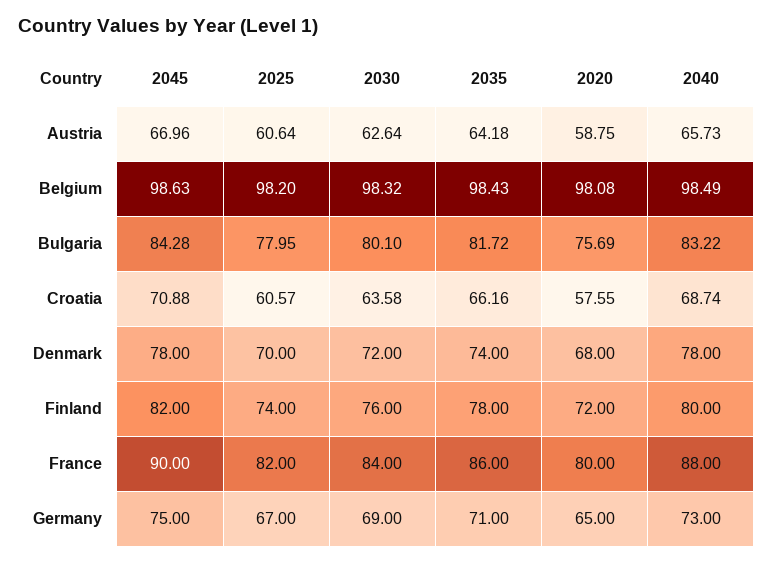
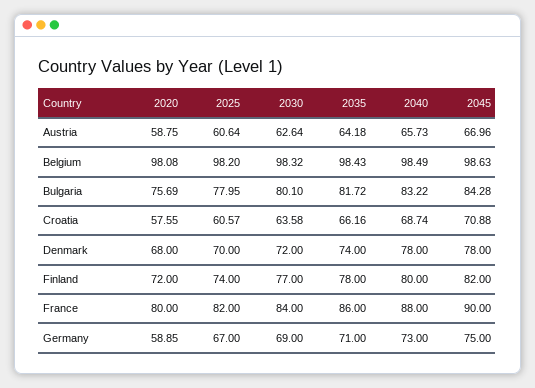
2030, Finland: 76 -> 77
2020, Germany: 65 -> 58.85

